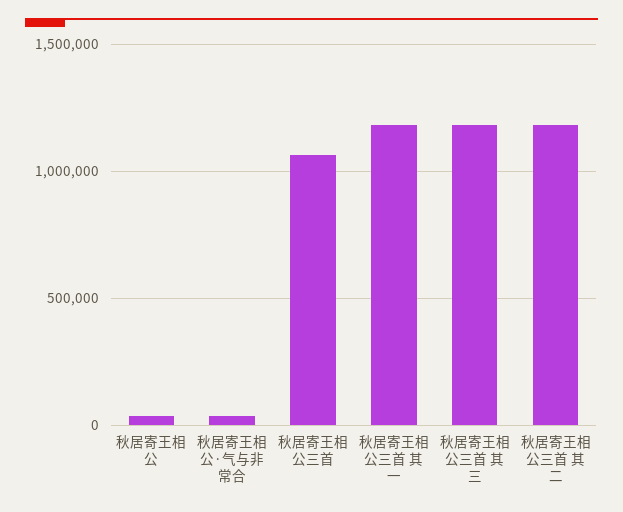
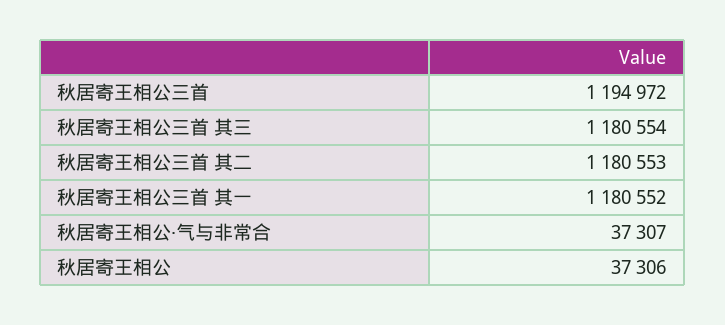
秋居寄王相公三首: 1050000 -> 1194972

